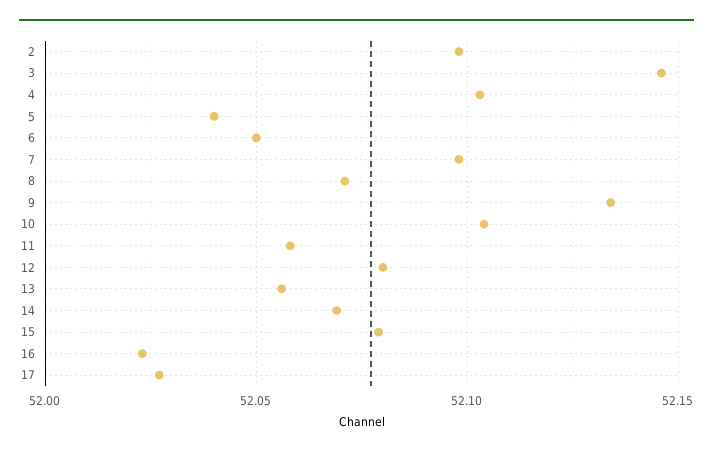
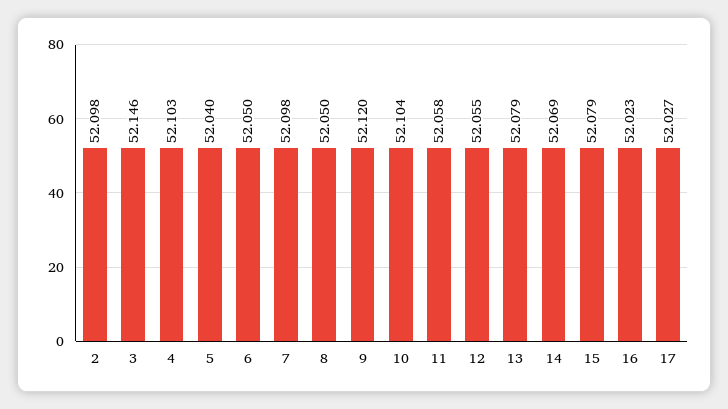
8: 52.07 -> 52.05
9: 52.135 -> 52.12
12: 52.08 -> 52.055
13: 52.055 -> 52.079

